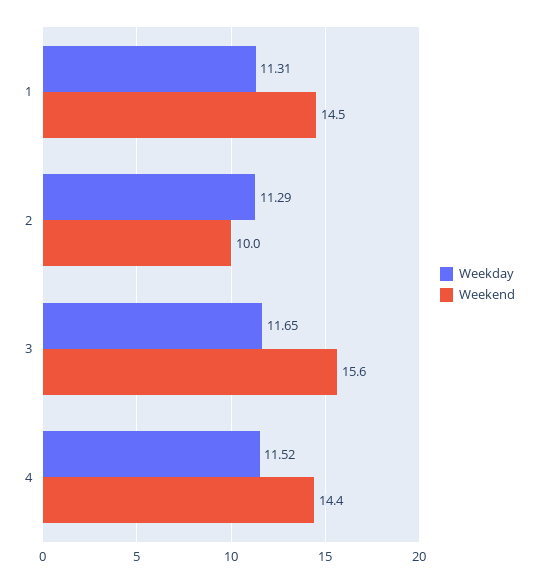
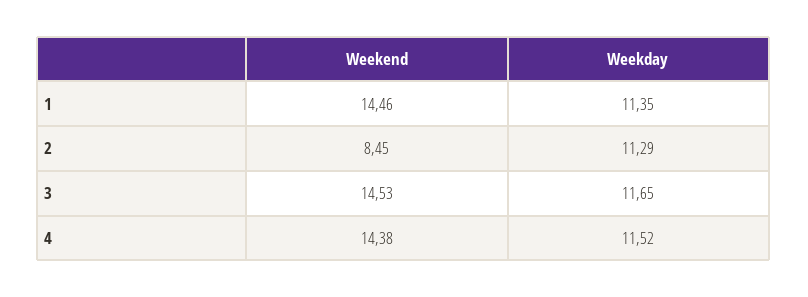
Weekday, 1: 11.31 -> 11.35
Weekend, 2: 10 -> 8.45
Weekend, 3: 15.6 -> 14.53

